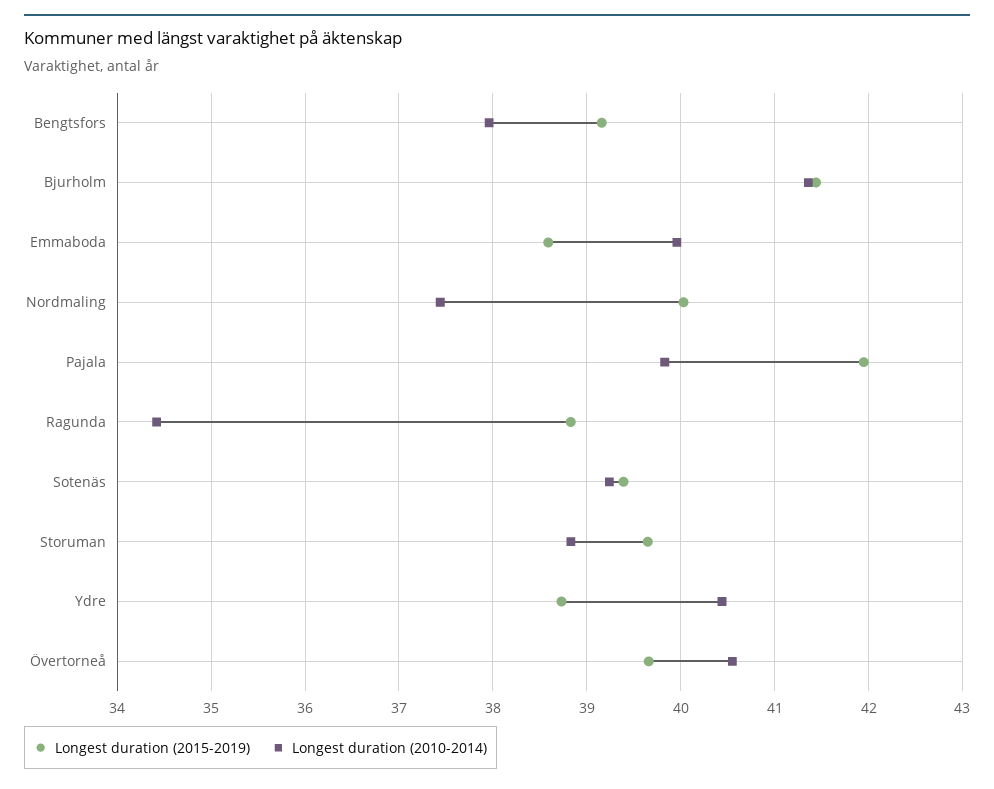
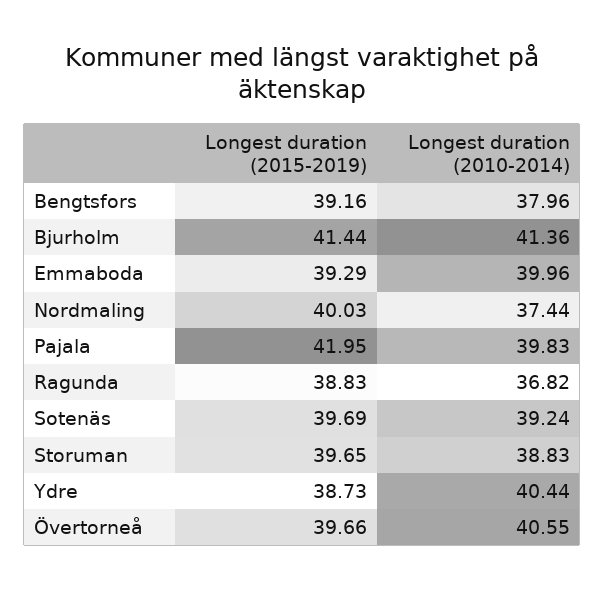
Longest duration (2015-2019), Emmaboda: 38.6 -> 39.29
Longest duration (2010-2014), Ragunda: 34.4 -> 36.82
Longest duration (2015-2019), Sotenäs: 39.4 -> 39.69

